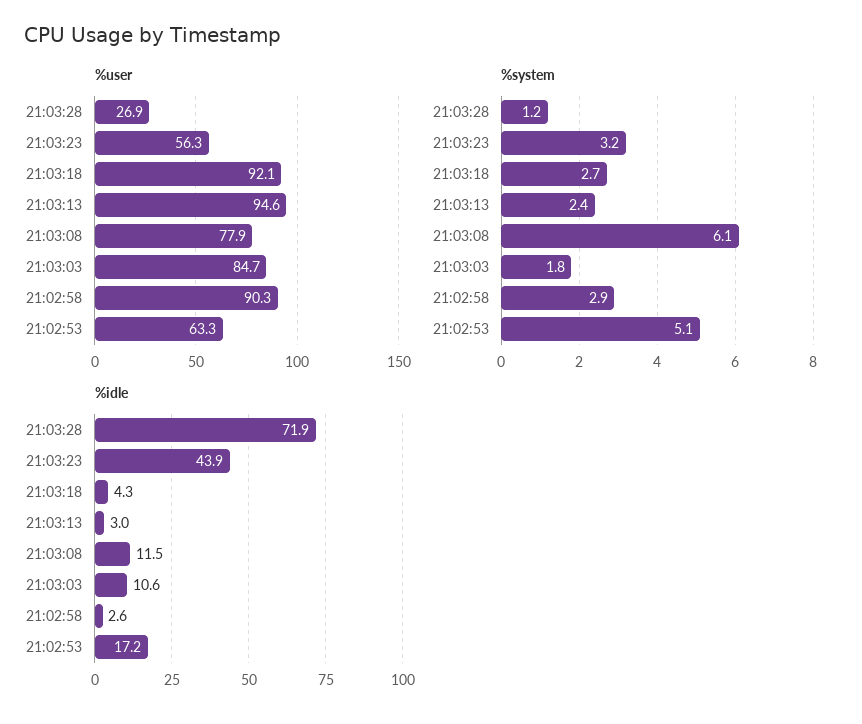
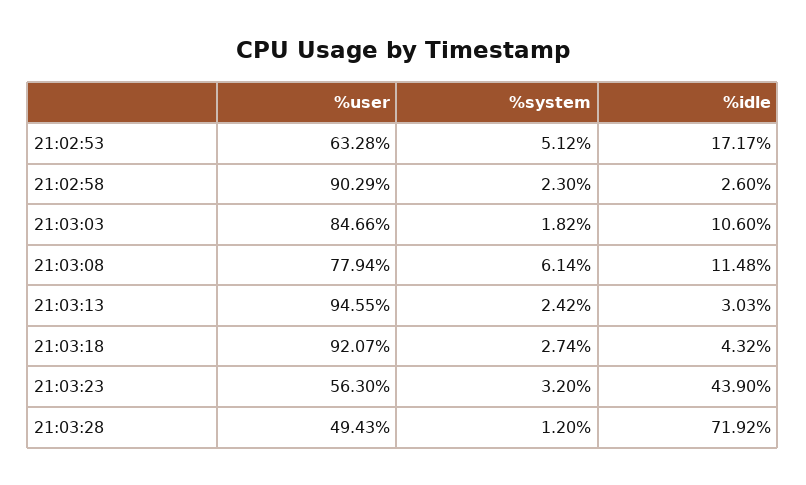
%user, 21:03:28: 26.9 -> 49.43
%system, 21:02:58: 2.9 -> 2.3

